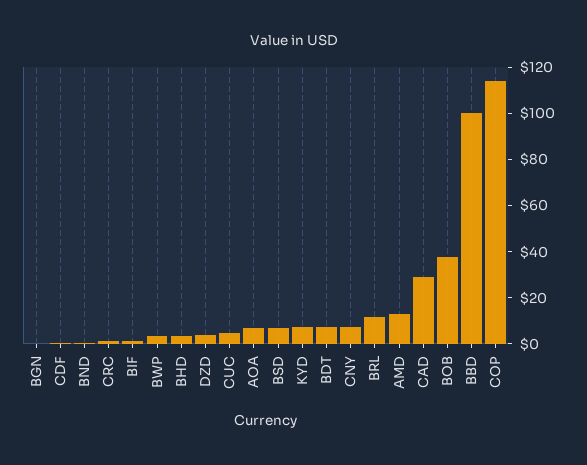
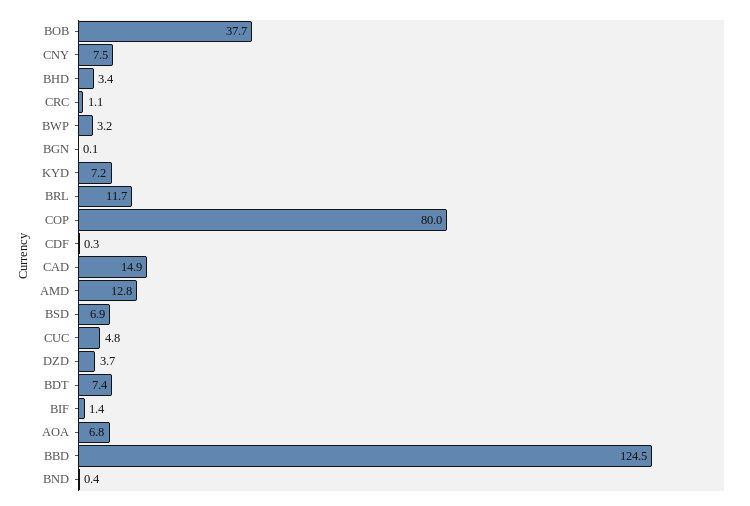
CAD: 30 -> 14.9
BBD: 100 -> 124.5
COP: 115 -> 80

